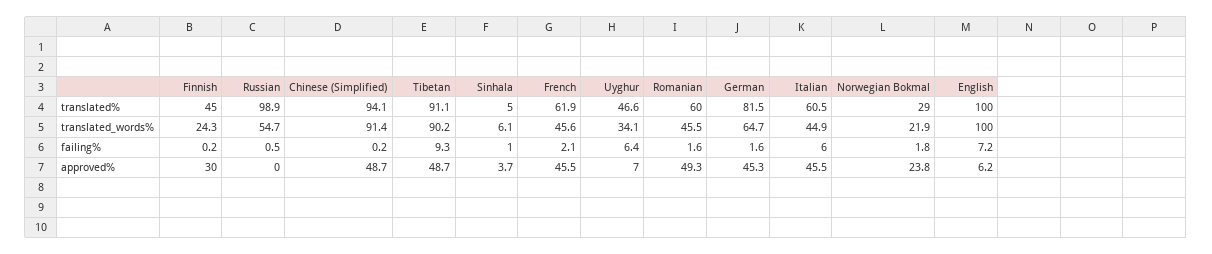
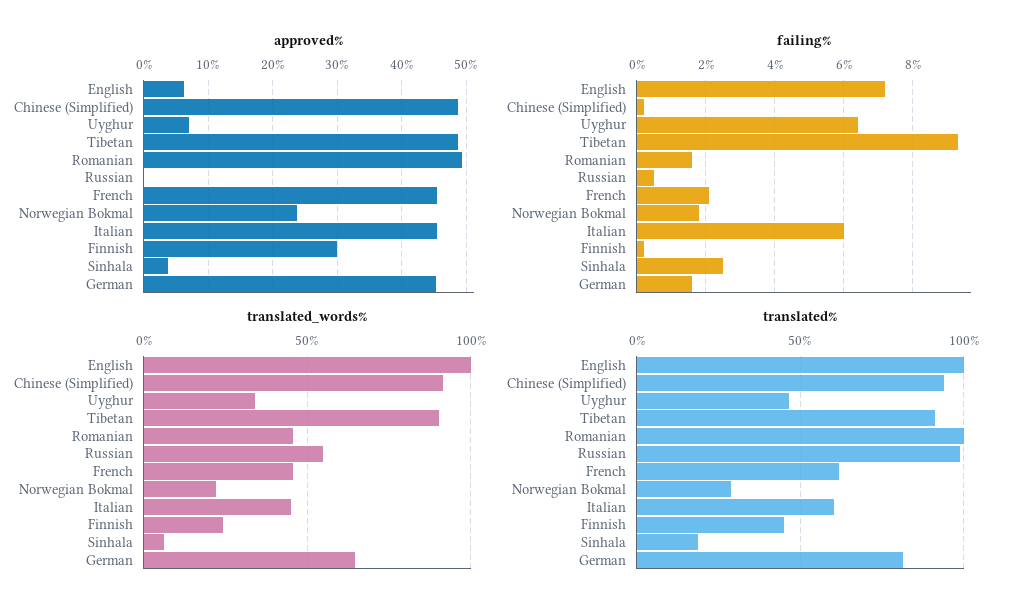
translated%, Sinhala: 5 -> 20
translated%, Romanian: 60 -> 100
failing%, Sinhala: 1 -> 2.5

